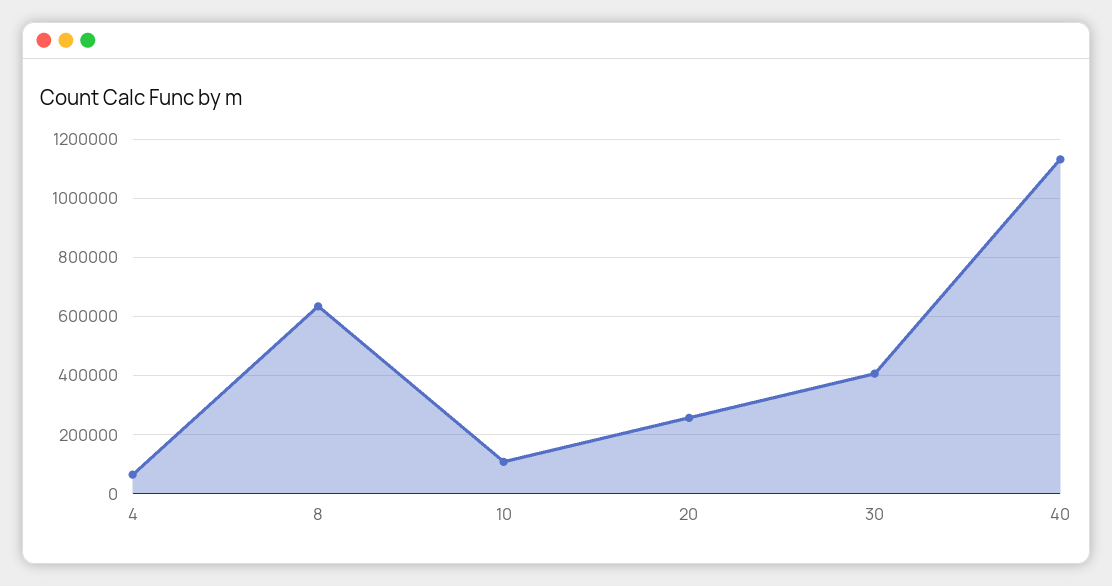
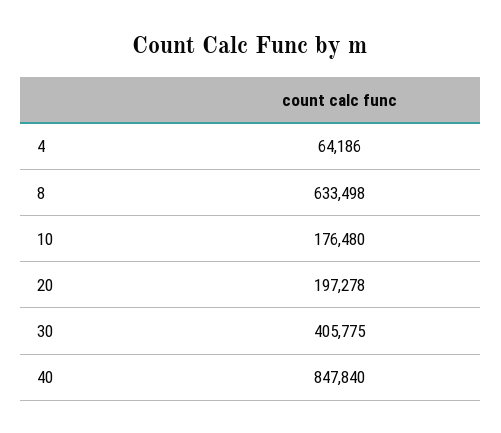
10: 100000 -> 176480
20: 250000 -> 197278
40: 1125000 -> 847840

